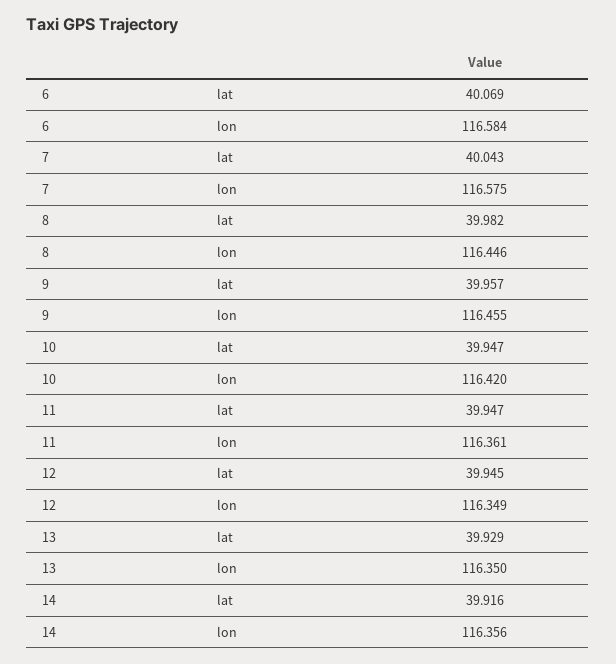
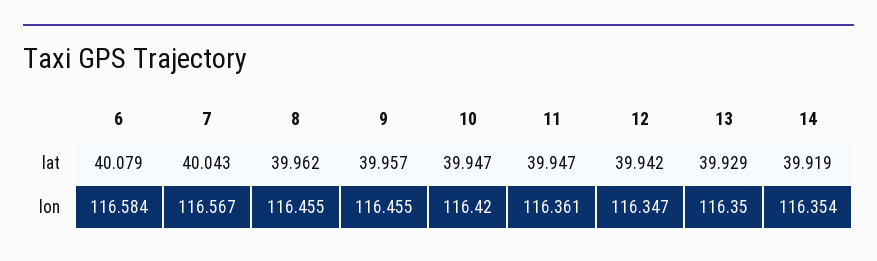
6, lat: 40.069 -> 40.079
7, lon: 116.575 -> 116.567
8, lat: 39.982 -> 39.962
8, lon: 116.446 -> 116.455
12, lat: 39.945 -> 39.942
12, lon: 116.349 -> 116.347
14, lat: 39.916 -> 39.919
14, lon: 116.356 -> 116.354

